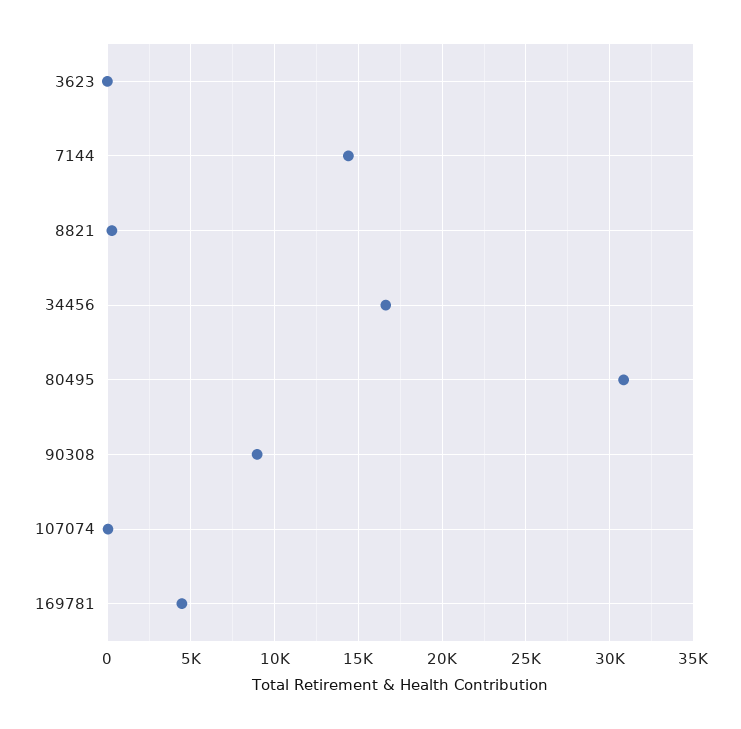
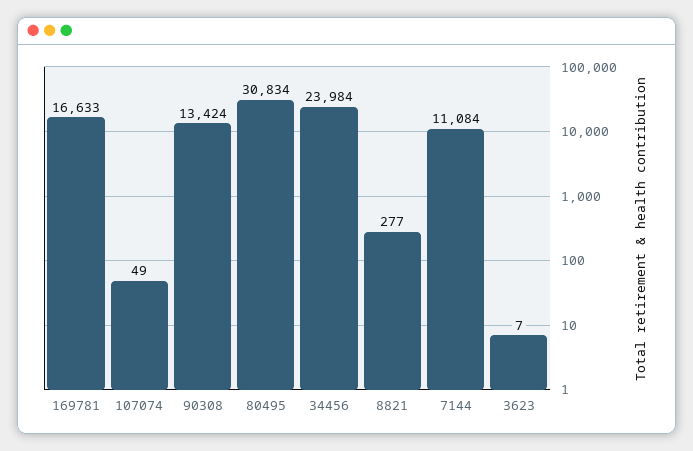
7144: 14500 -> 11084
34456: 16500 -> 23984
90308: 9000 -> 13424
169781: 4500 -> 16633

